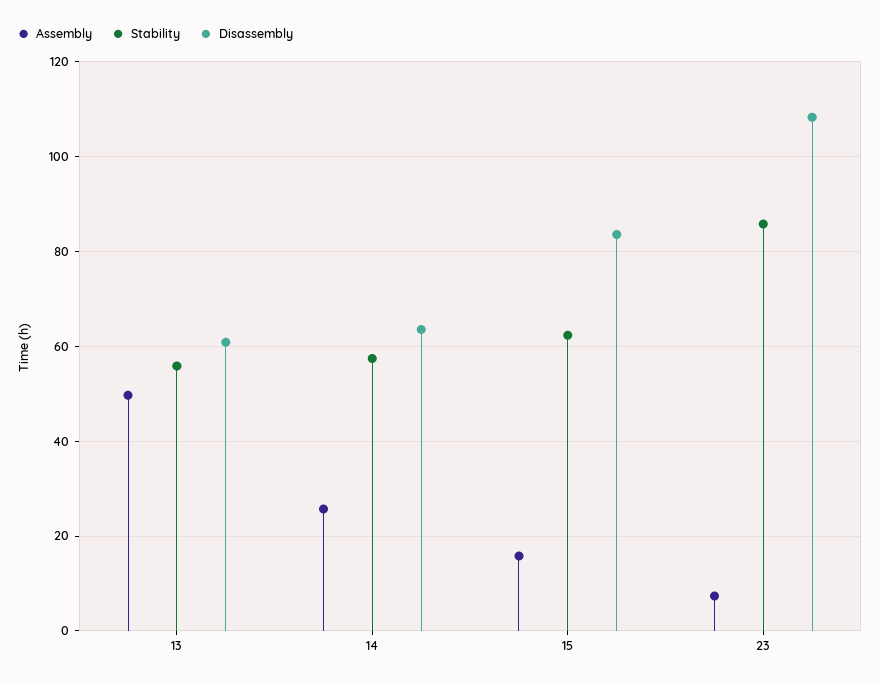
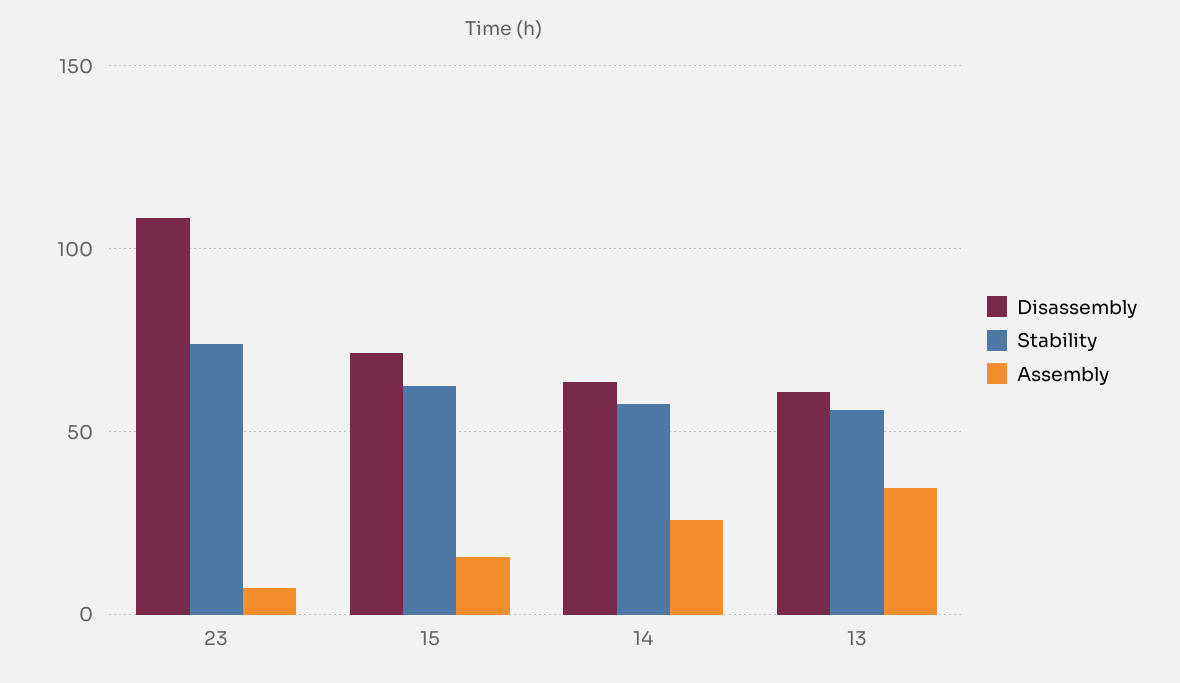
Assembly, 13: 50 -> 35
Disassembly, 15: 84 -> 70
Stability, 23: 86 -> 75

